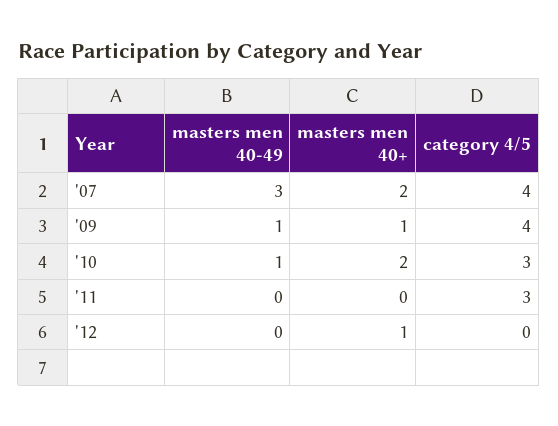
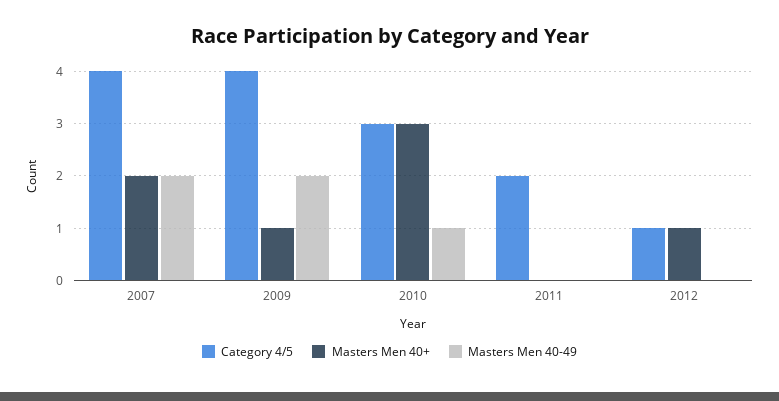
masters men 40-49, '07: 3 -> 2
masters men 40-49, '09: 1 -> 2
masters men 40+, '10: 2 -> 3
category 4/5, '11: 3 -> 2
category 4/5, '12: 0 -> 1

